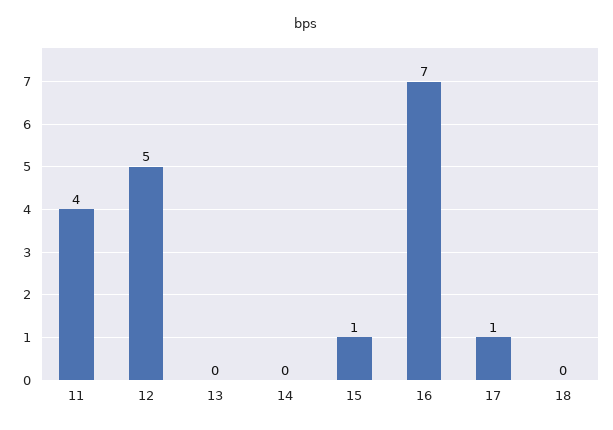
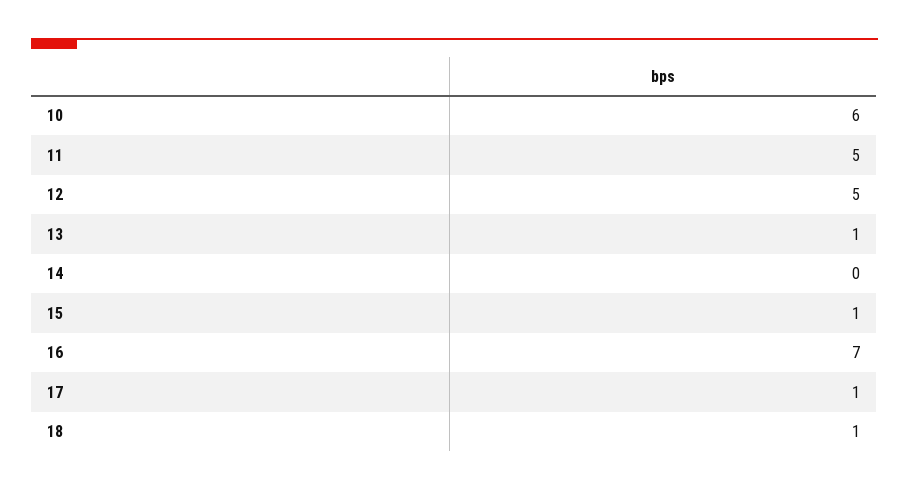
11: 4 -> 5
13: 0 -> 1
18: 0 -> 1
10: none -> 6

